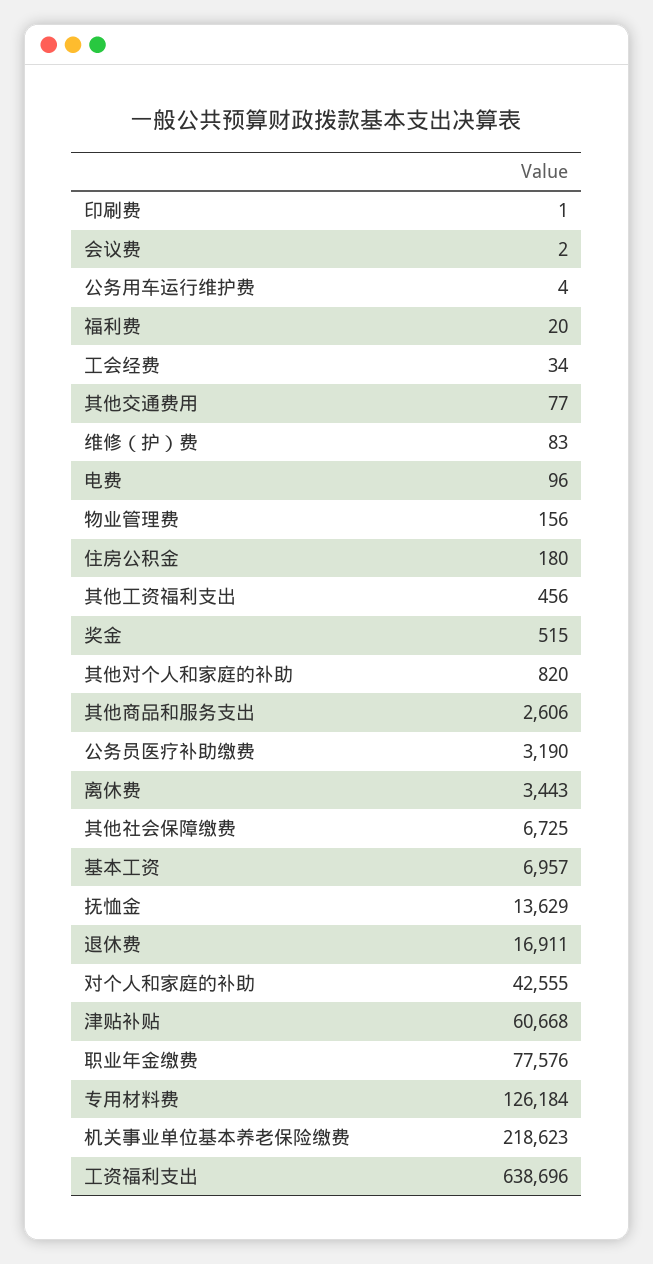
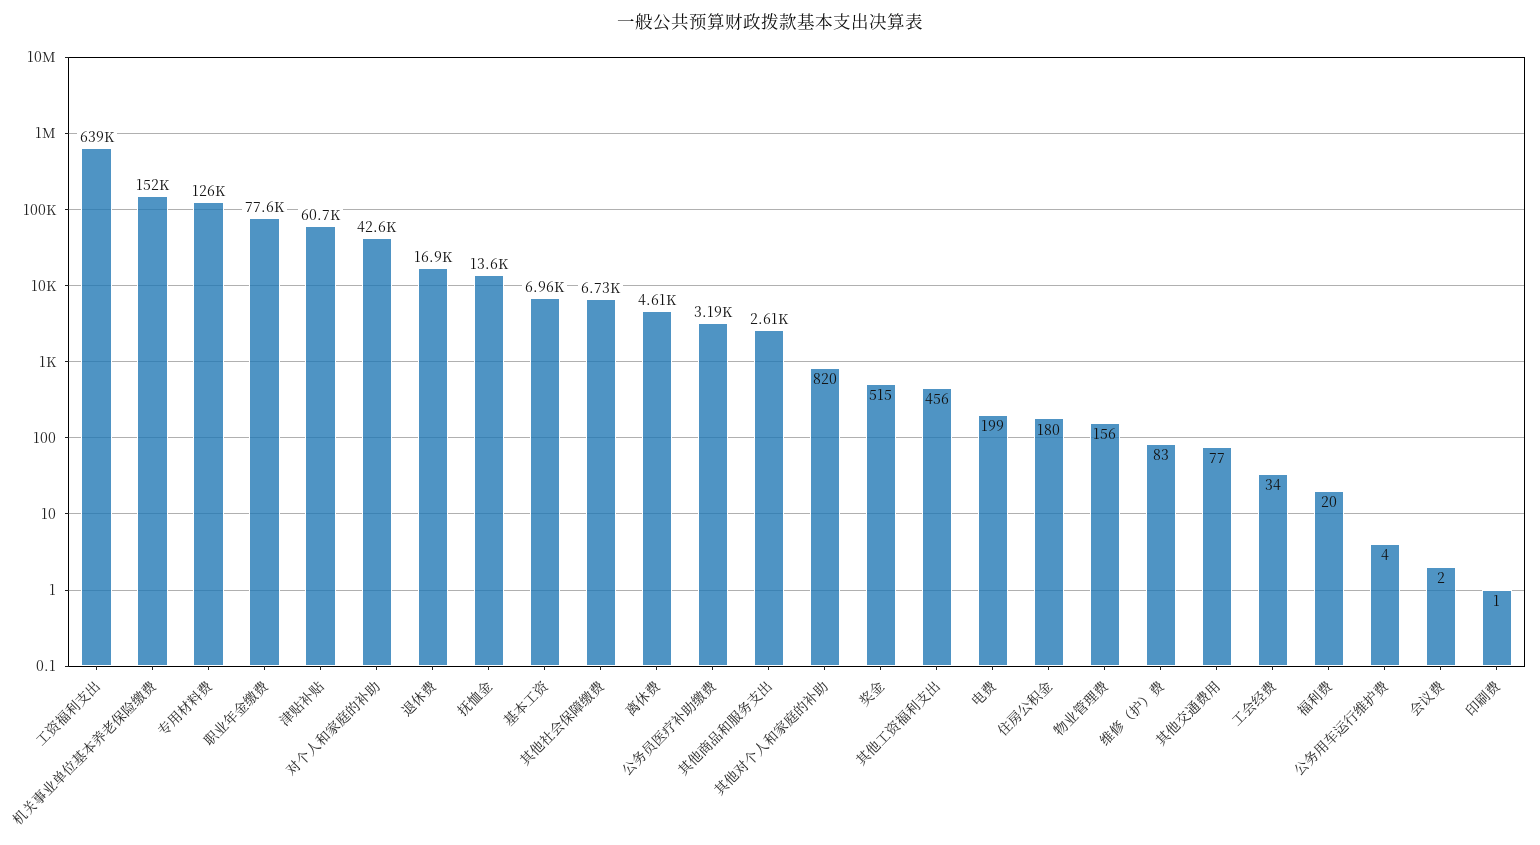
电费: 96 -> 199
离休费: 3443 -> 4610
机关事业单位基本养老保险缴费: 218623 -> 152000

